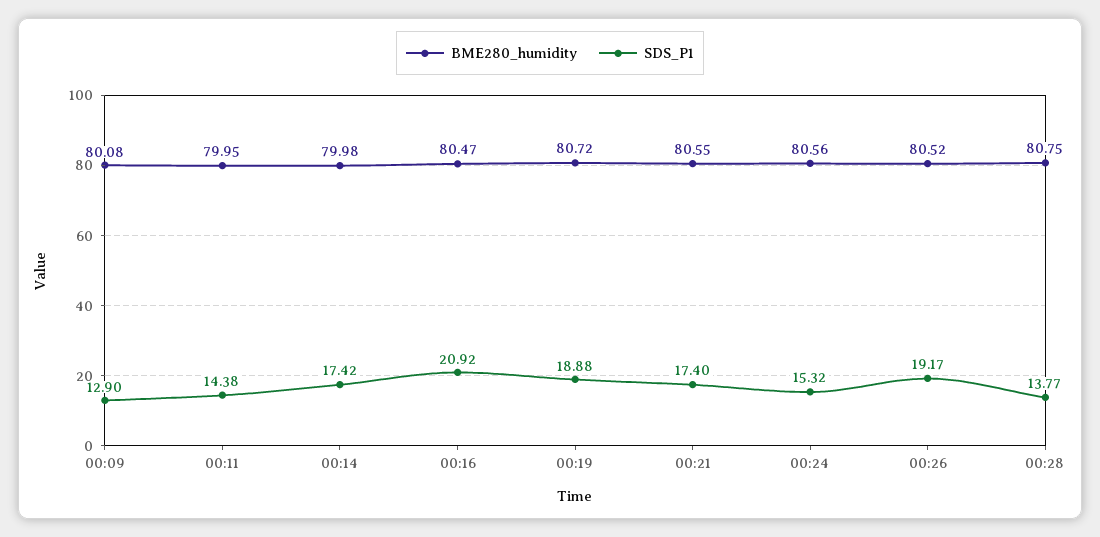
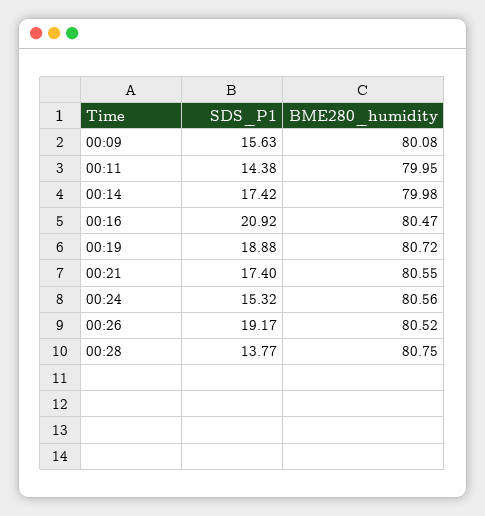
SDS_P1, 00:09: 12.9 -> 15.63

